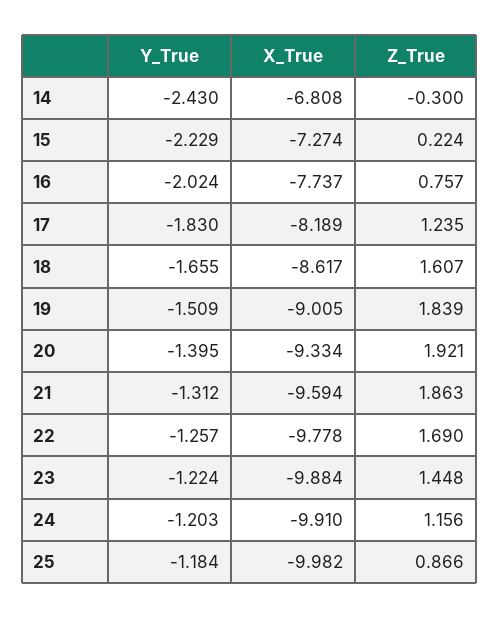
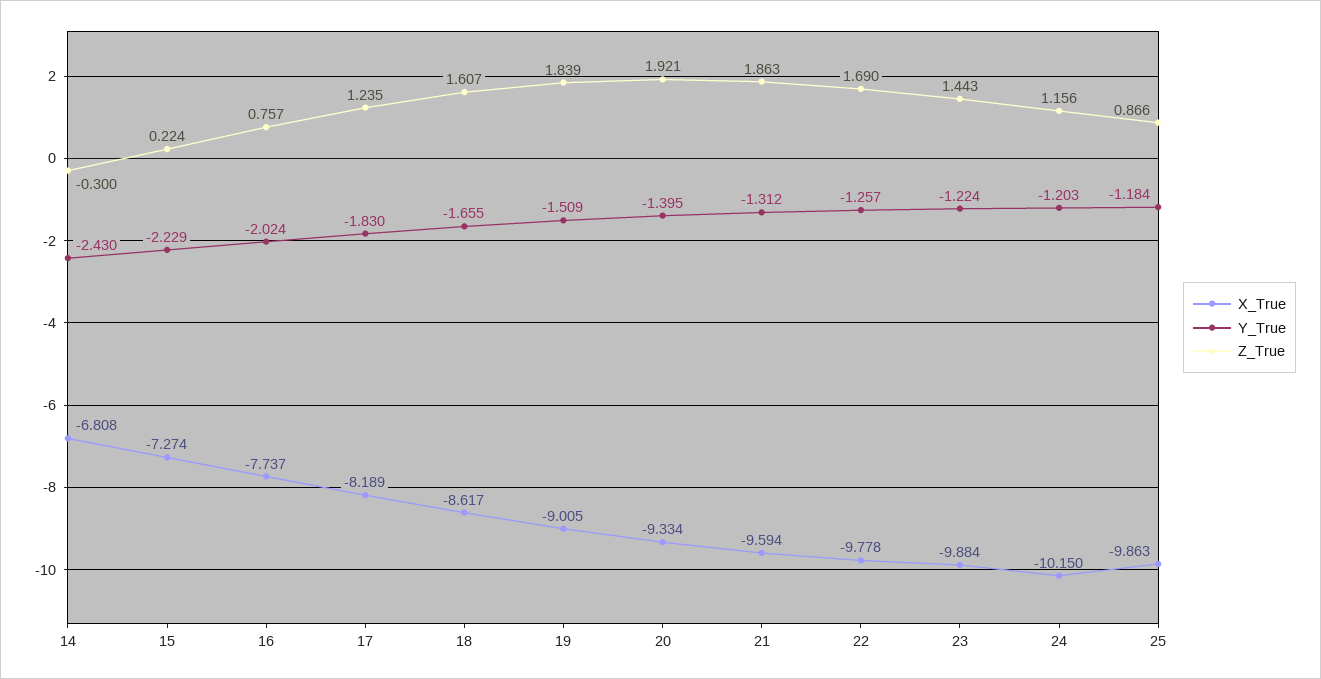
Z_True, 23: 1.448 -> 1.443
X_True, 24: -9.91 -> -10.15
X_True, 25: -9.982 -> -9.863

